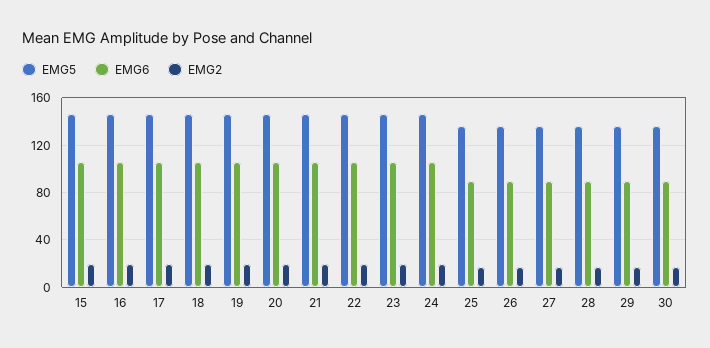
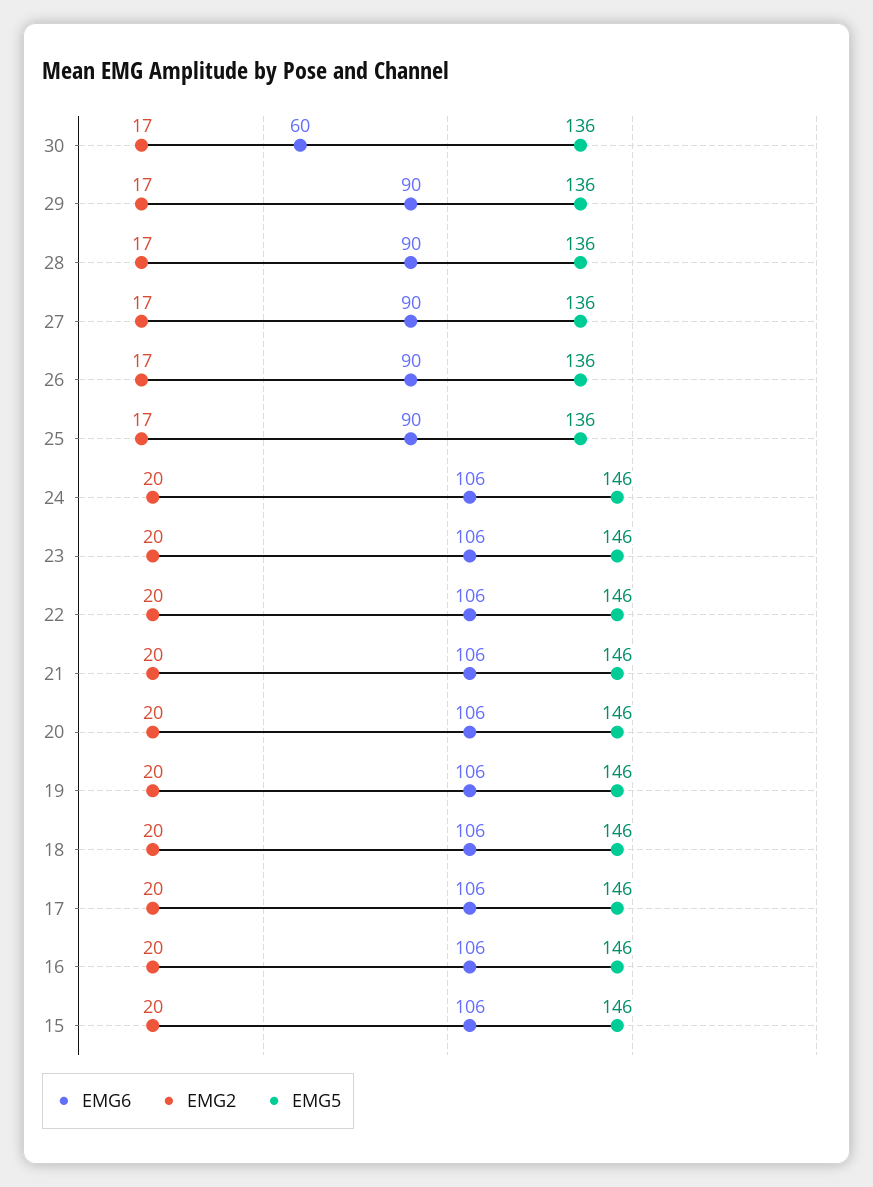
EMG6, 30: 90 -> 60

